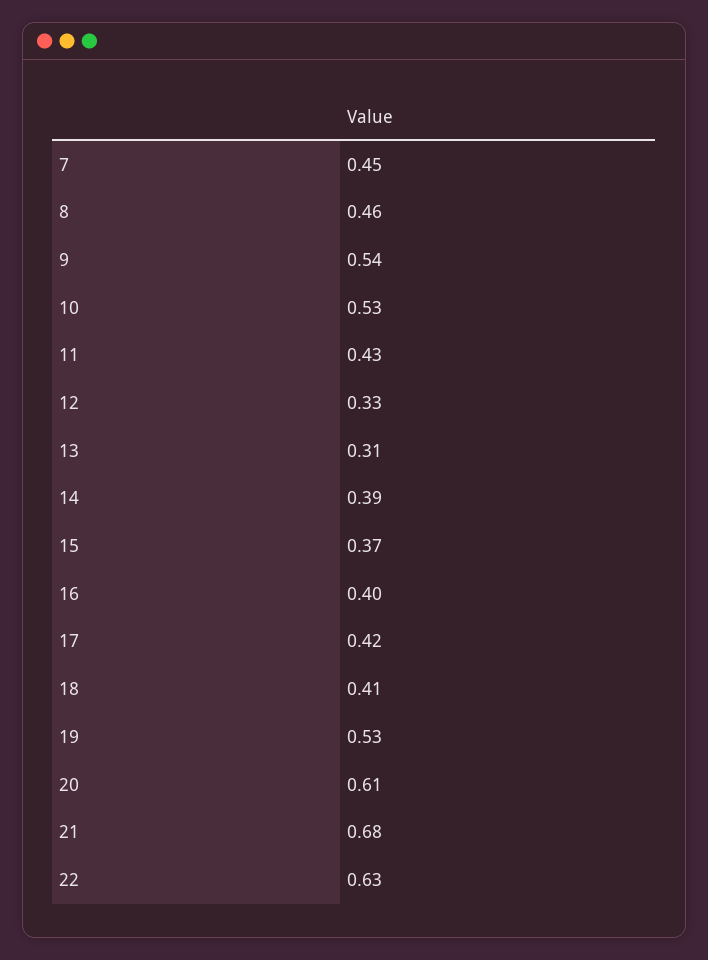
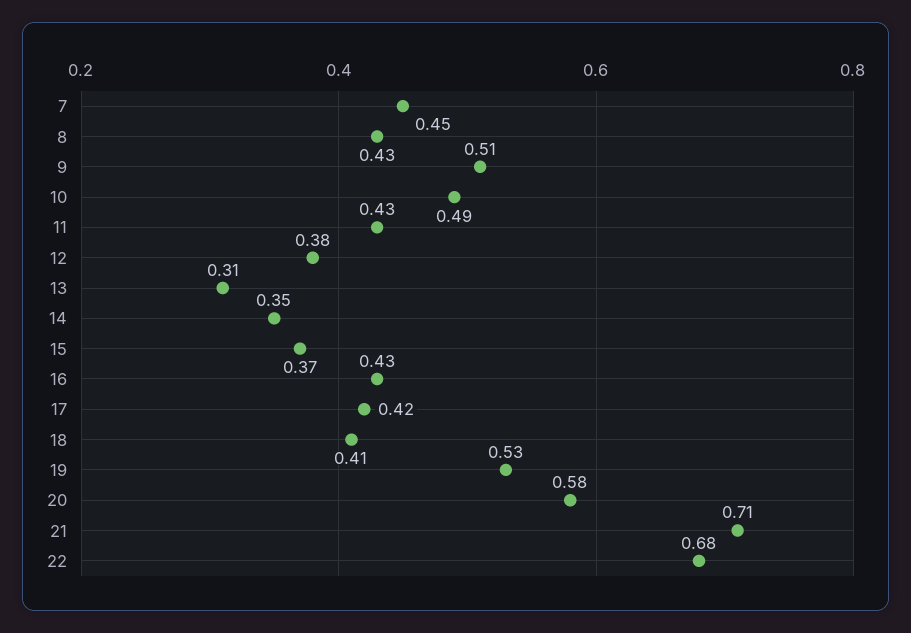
8: 0.46 -> 0.43
9: 0.54 -> 0.51
10: 0.53 -> 0.49
12: 0.33 -> 0.38
14: 0.39 -> 0.35
16: 0.4 -> 0.43
20: 0.61 -> 0.58
21: 0.68 -> 0.71
22: 0.63 -> 0.68

